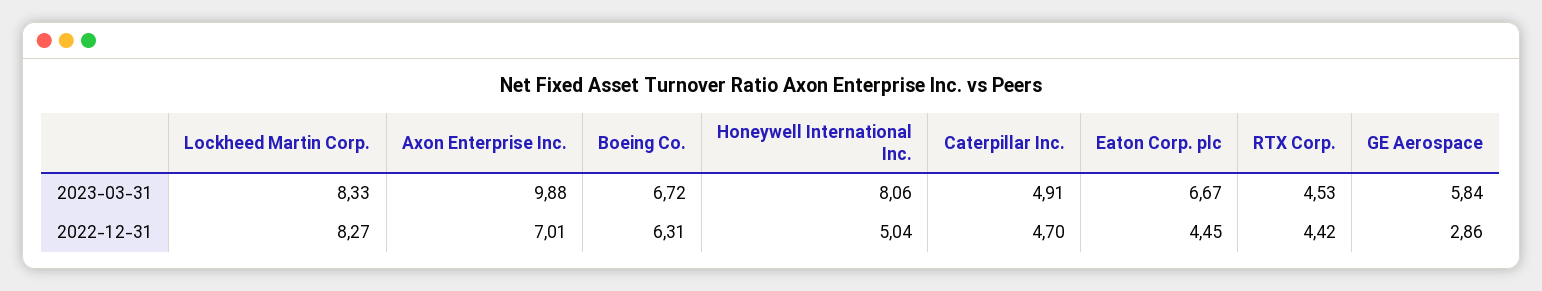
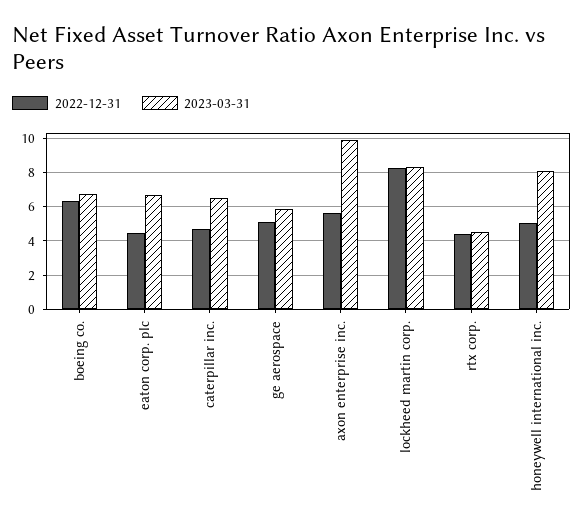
2023-03-31, Caterpillar Inc.: 4.91 -> 6.5
2022-12-31, Axon Enterprise Inc.: 7.01 -> 5.5
2022-12-31, GE Aerospace: 2.86 -> 5

